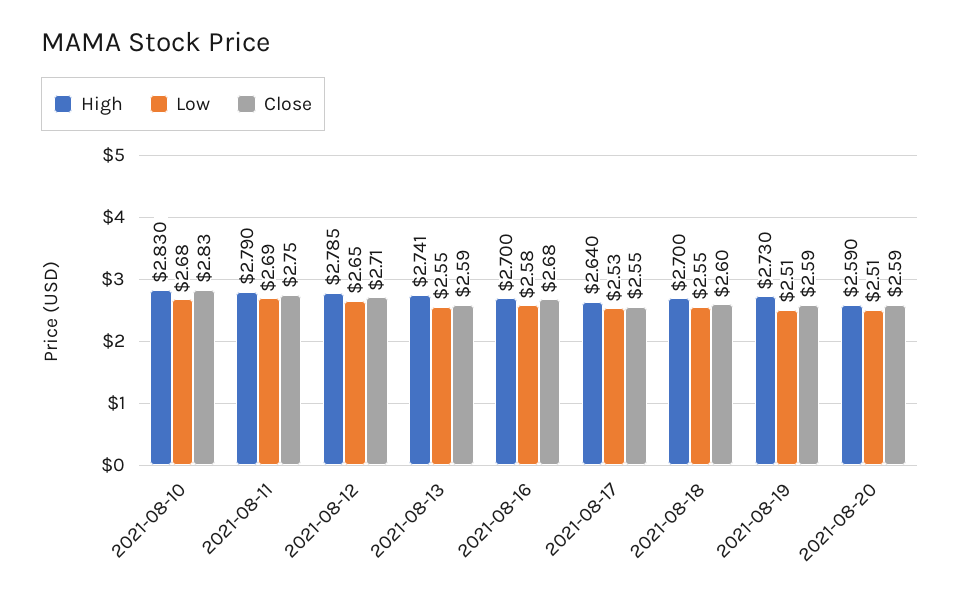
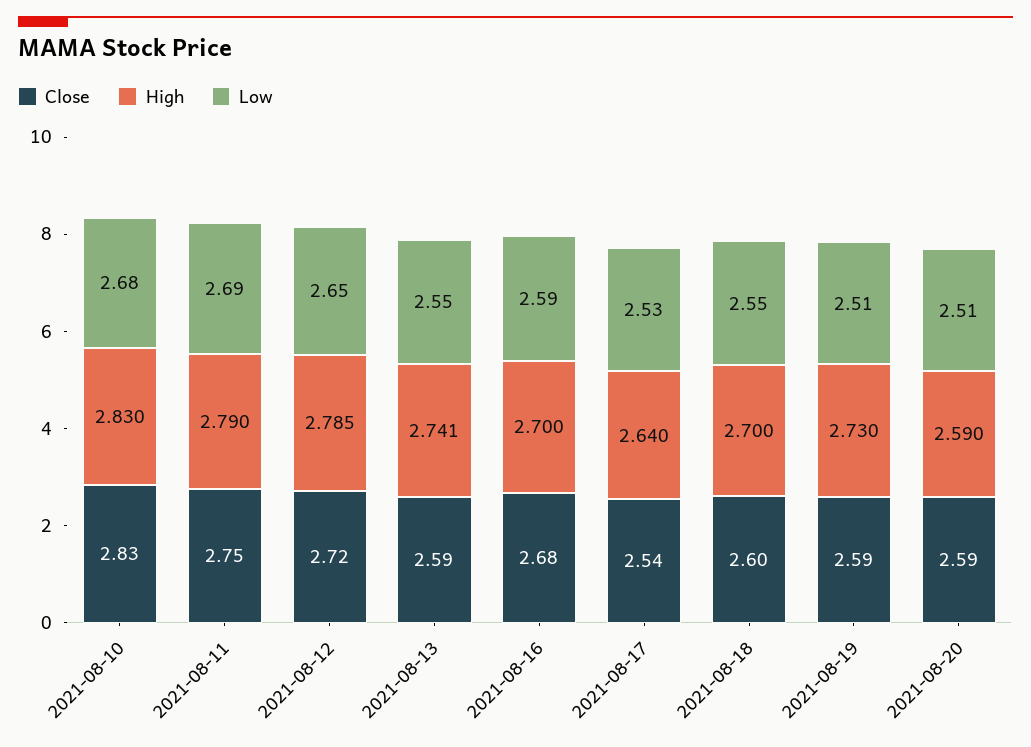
Close, 2021-08-12: 2.71 -> 2.72
Low, 2021-08-16: 2.58 -> 2.59
Close, 2021-08-17: 2.55 -> 2.54

